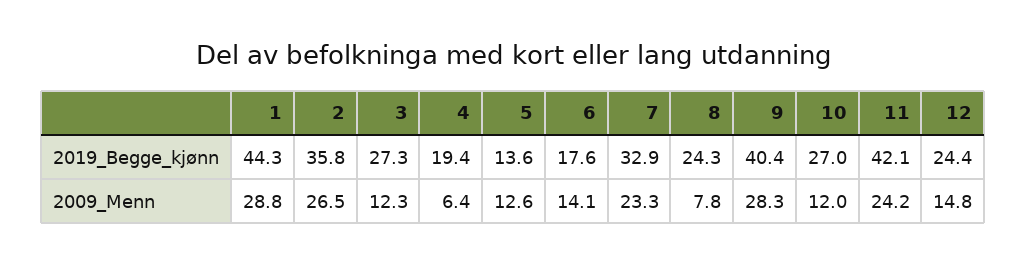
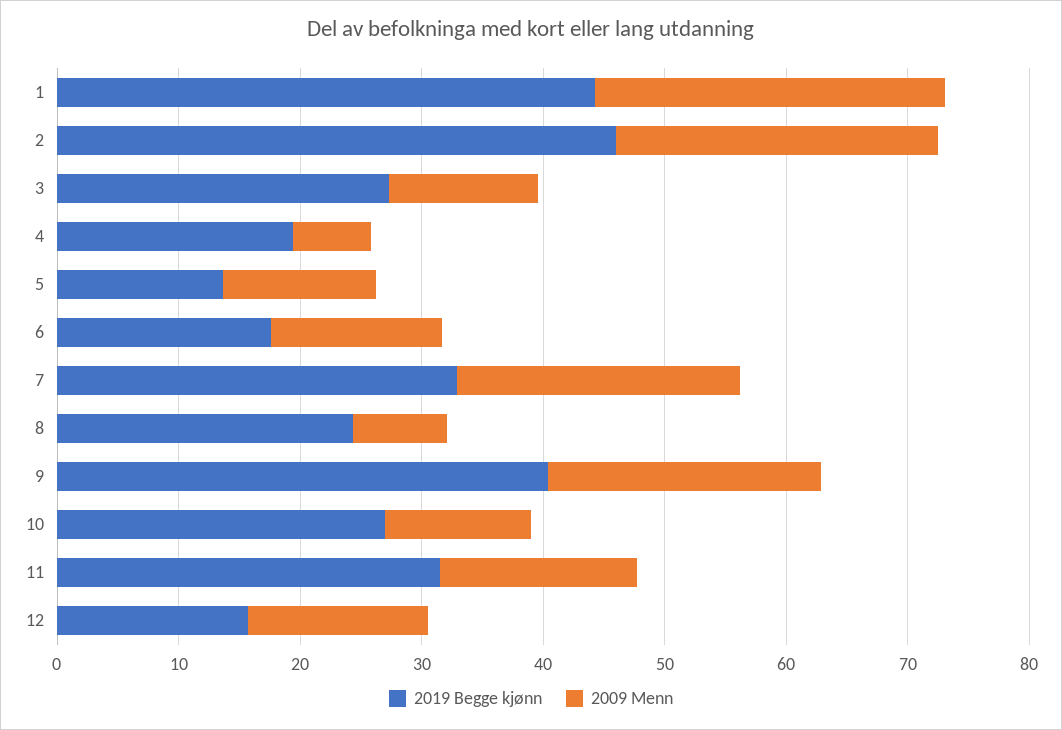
2019_Begge_kjønn, 2: 35.8 -> 46
2019_Begge_kjønn, 11: 42.1 -> 32
2019_Begge_kjønn, 12: 24.4 -> 16
2009_Menn, 9: 28.3 -> 22
2009_Menn, 11: 24.2 -> 16

